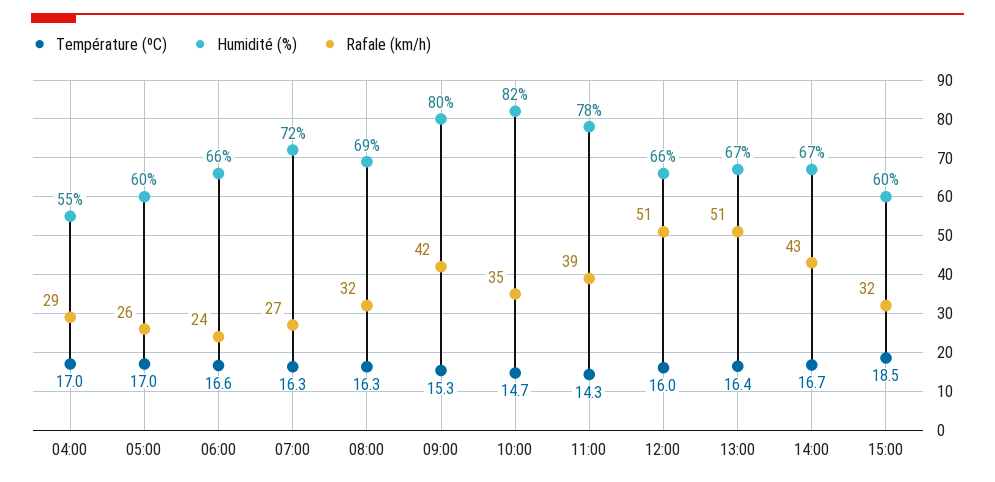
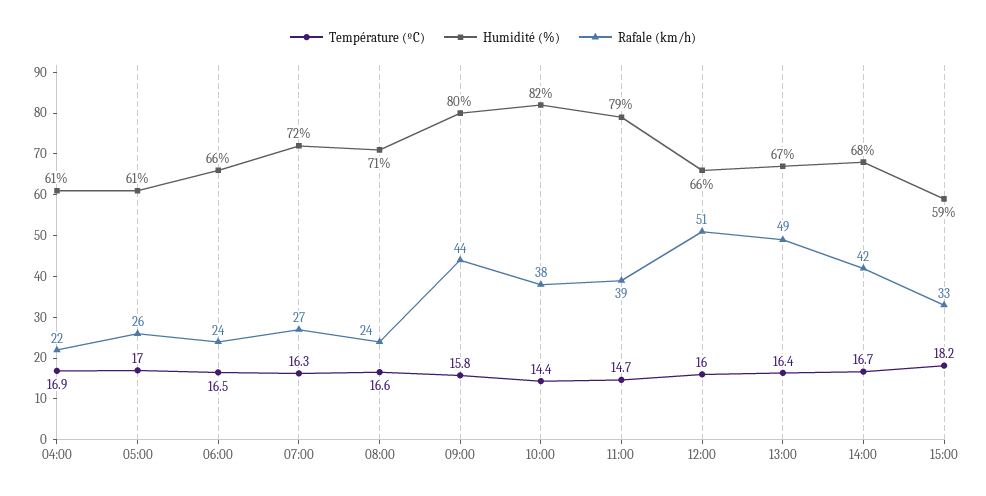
Température (ºC), 04:00: 17 -> 16.9
Humidité (%), 04:00: 55 -> 61
Rafale (km/h), 04:00: 29 -> 22
Humidité (%), 05:00: 60 -> 61
Température (ºC), 06:00: 16.6 -> 16.5
Température (ºC), 08:00: 16.3 -> 16.6
Humidité (%), 08:00: 69 -> 71
Rafale (km/h), 08:00: 32 -> 24
Température (ºC), 09:00: 15.3 -> 15.8
Rafale (km/h), 09:00: 42 -> 44
Température (ºC), 10:00: 14.7 -> 14.4
Rafale (km/h), 10:00: 35 -> 38
Température (ºC), 11:00: 14.3 -> 14.7
Humidité (%), 11:00: 78 -> 79
Rafale (km/h), 13:00: 51 -> 49
Humidité (%), 14:00: 67 -> 68
Rafale (km/h), 14:00: 43 -> 42
Température (ºC), 15:00: 18.5 -> 18.2
Humidité (%), 15:00: 60 -> 59
Rafale (km/h), 15:00: 32 -> 33

